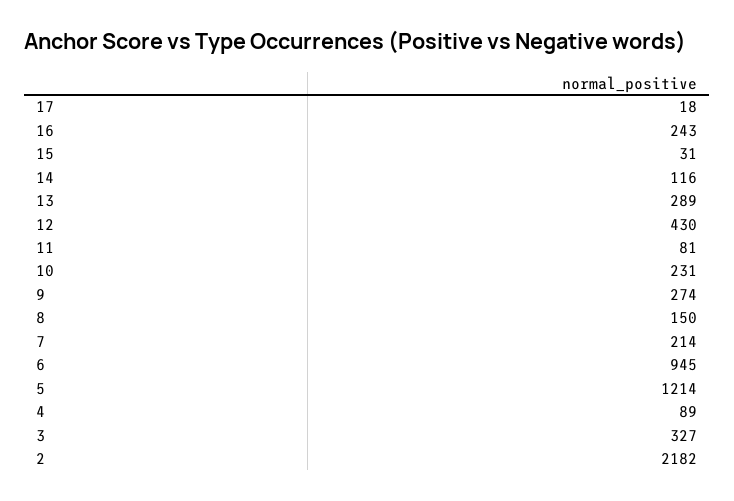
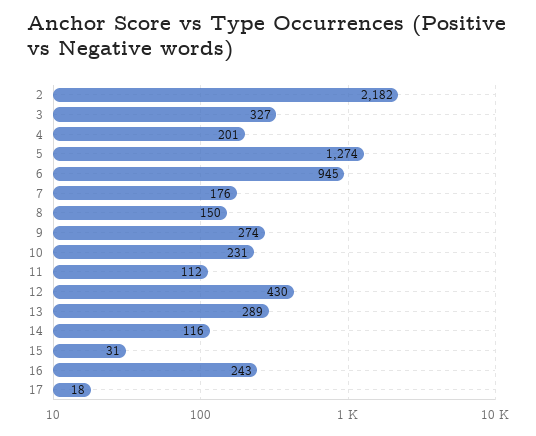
11: 81 -> 112
7: 214 -> 176
5: 1214 -> 1274
4: 89 -> 201

